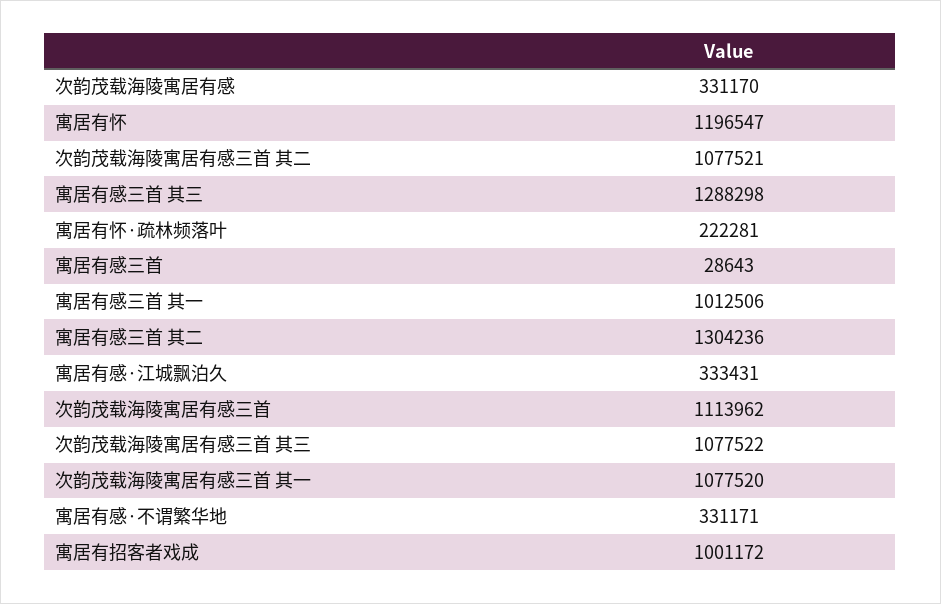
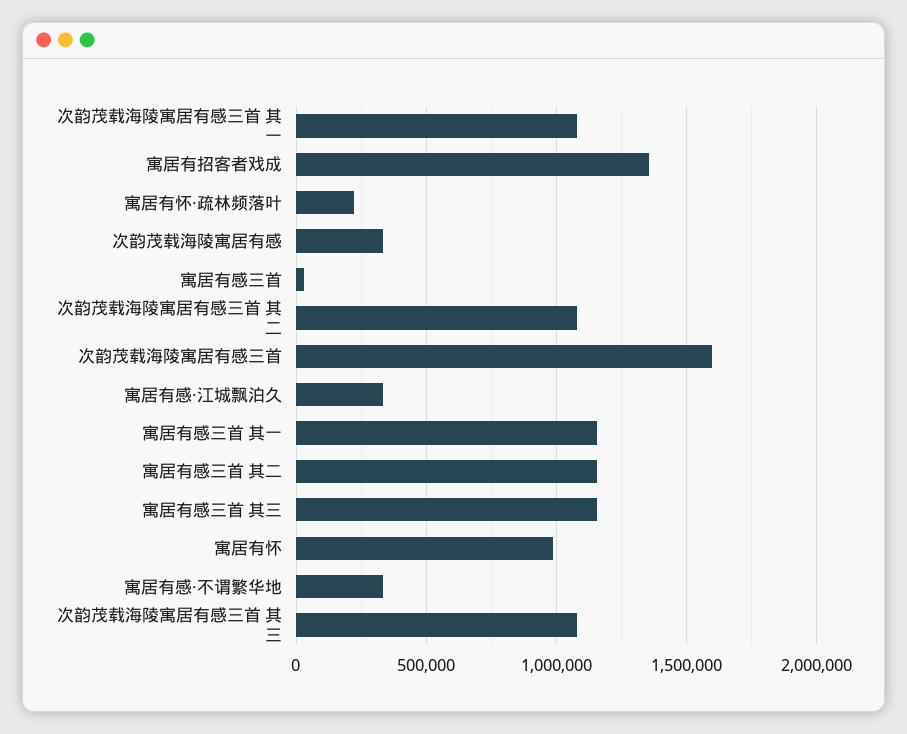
寓居有怀: 1196547 -> 1000000
寓居有感三首 其三: 1288298 -> 1150000
寓居有感三首 其一: 1012506 -> 1150000
寓居有感三首 其二: 1304236 -> 1150000
次韵茂载海陵寓居有感三首: 1113962 -> 1600000
寓居有招客者戏成: 1001172 -> 1350000

